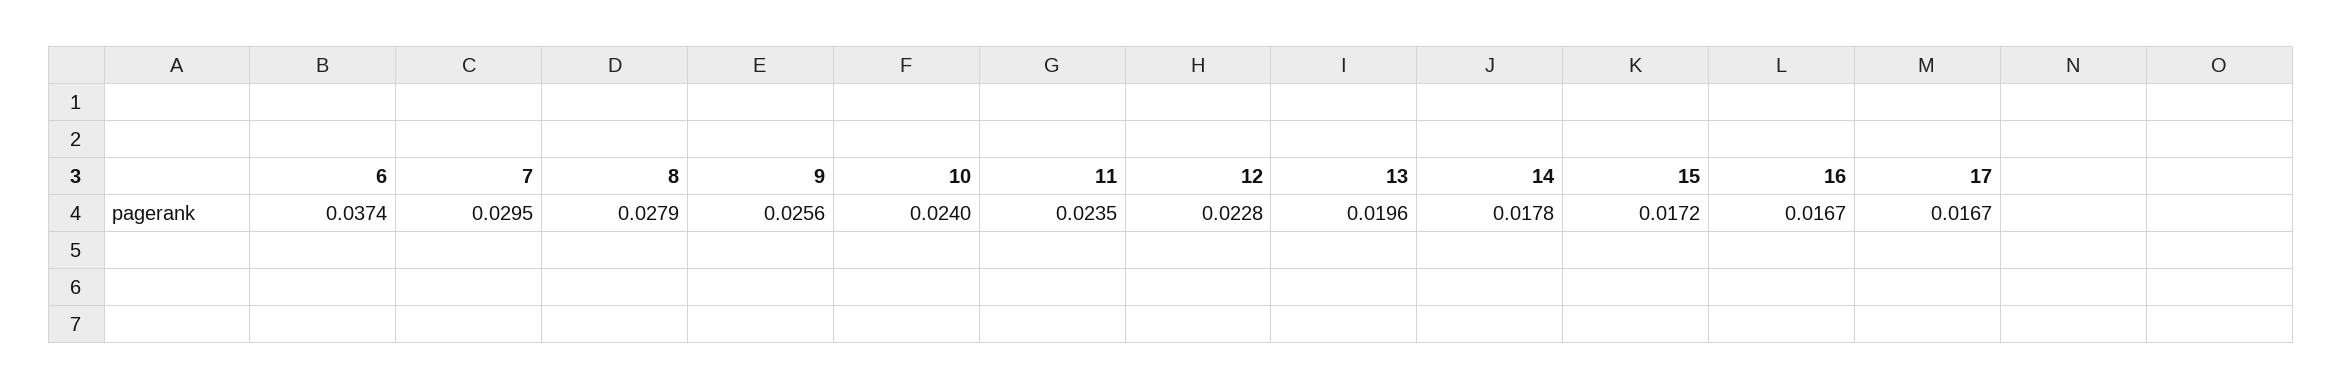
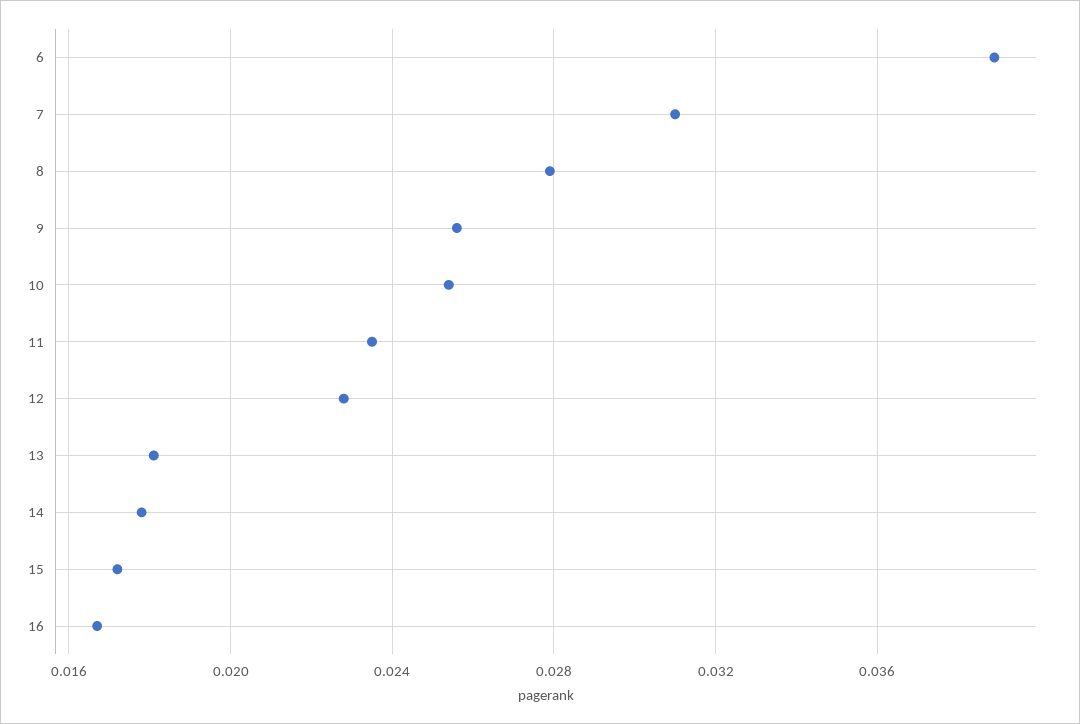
6: 0.0374 -> 0.039
7: 0.0295 -> 0.031
10: 0.024 -> 0.0255
13: 0.0196 -> 0.018
17: 0.0167 -> none

